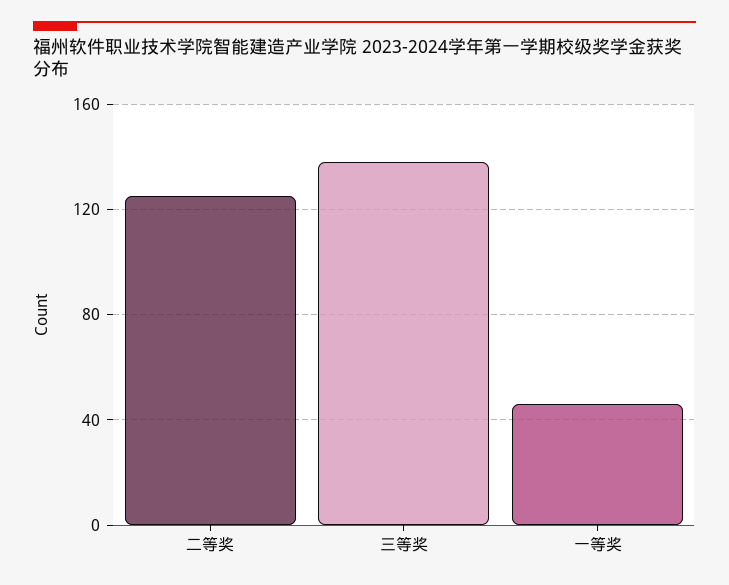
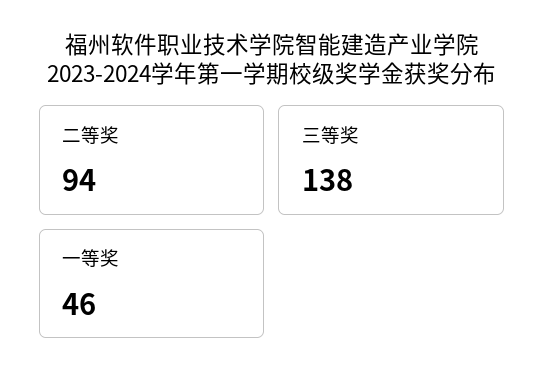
二等奖: 125 -> 94

